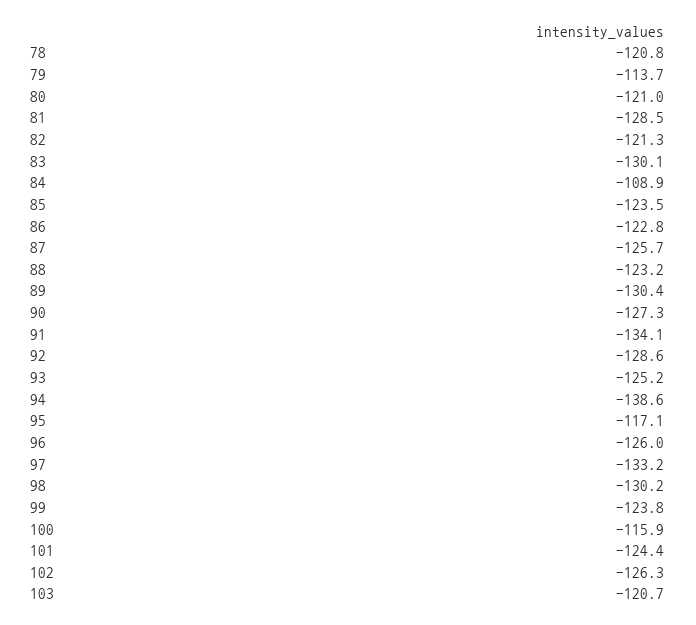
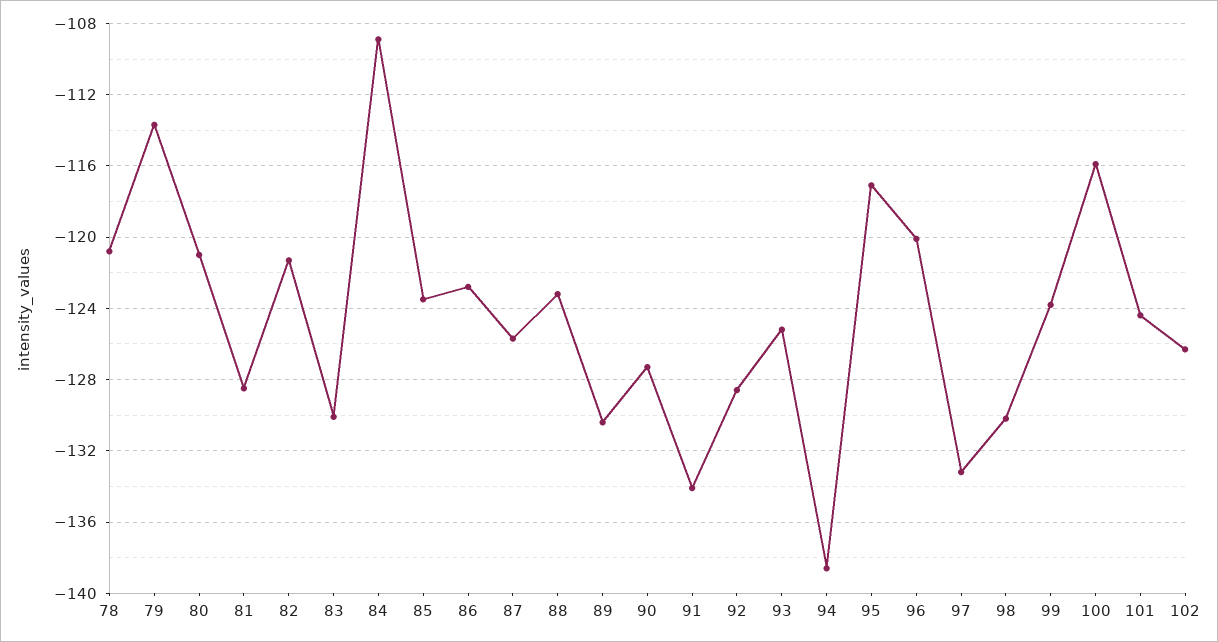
96: -126 -> -120
103: -120.7 -> none

